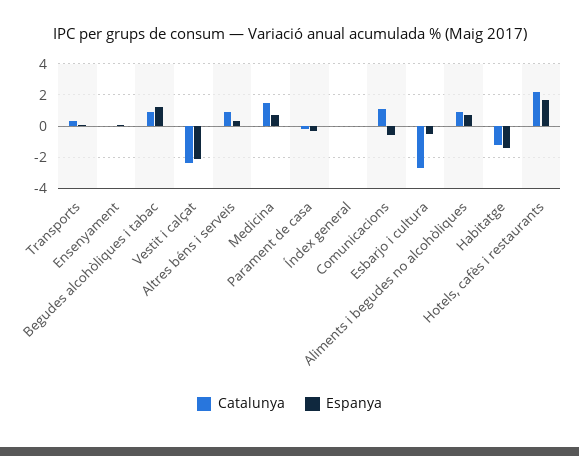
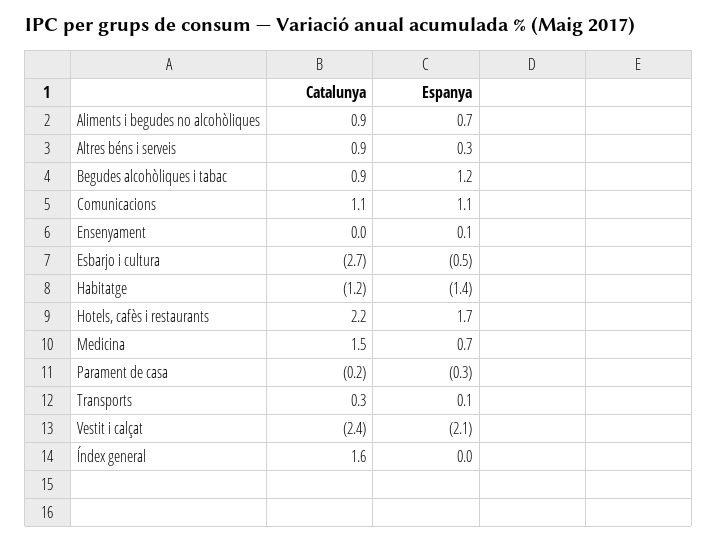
Catalunya, Índex general: 0 -> 1.6
Espanya, Comunicacions: -0.5 -> 1.1

